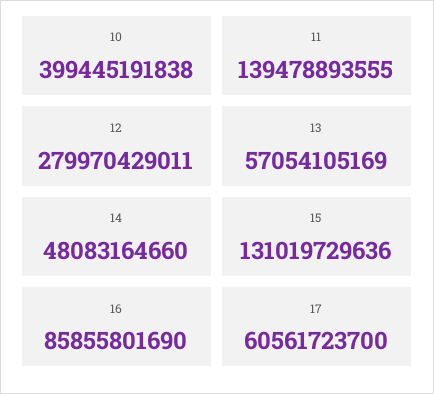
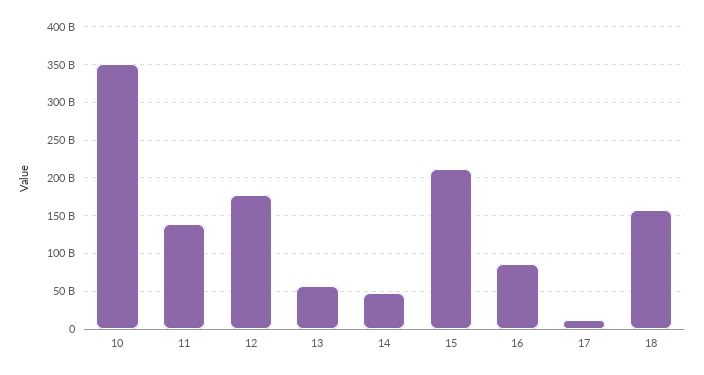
10: 399445191838 -> 350000000000
12: 279970429011 -> 180000000000
15: 131019729636 -> 210000000000
17: 60561723700 -> 10000000000
18: none -> 160000000000

